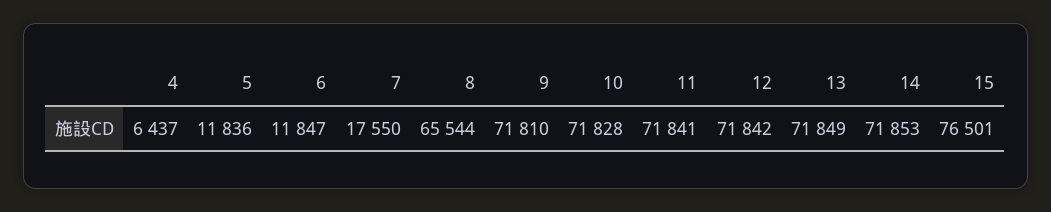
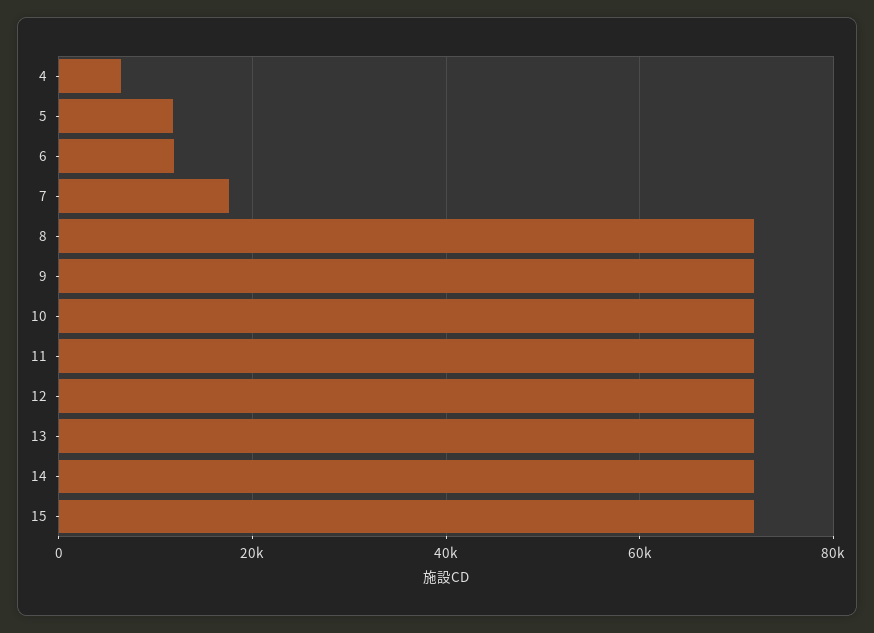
8: 65544 -> 72000
15: 76501 -> 72000

